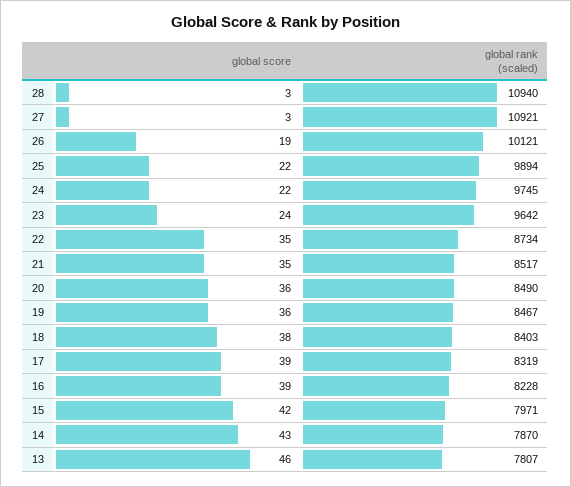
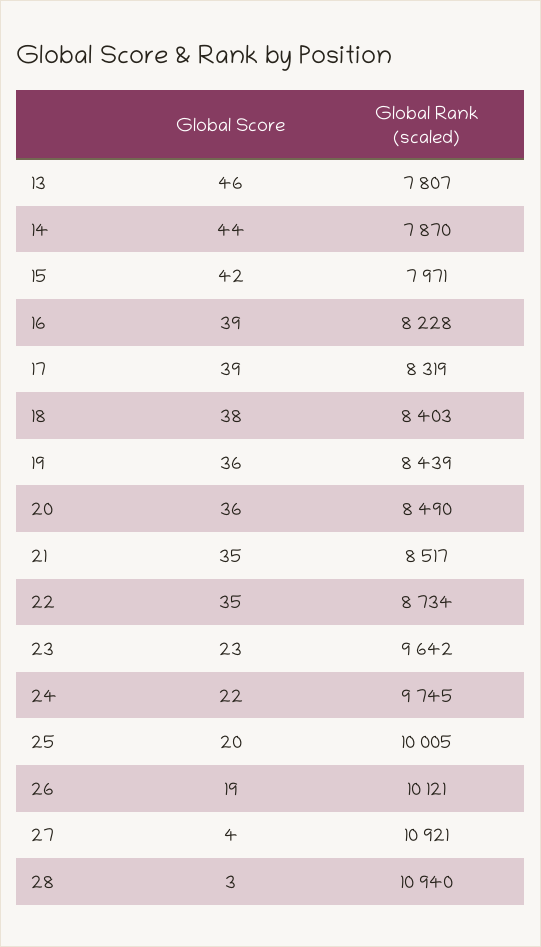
global score, 27: 3 -> 4
global score, 25: 22 -> 20
global rank (scaled), 25: 9894 -> 10005
global score, 23: 24 -> 23
global rank (scaled), 19: 8467 -> 8439
global score, 14: 43 -> 44

